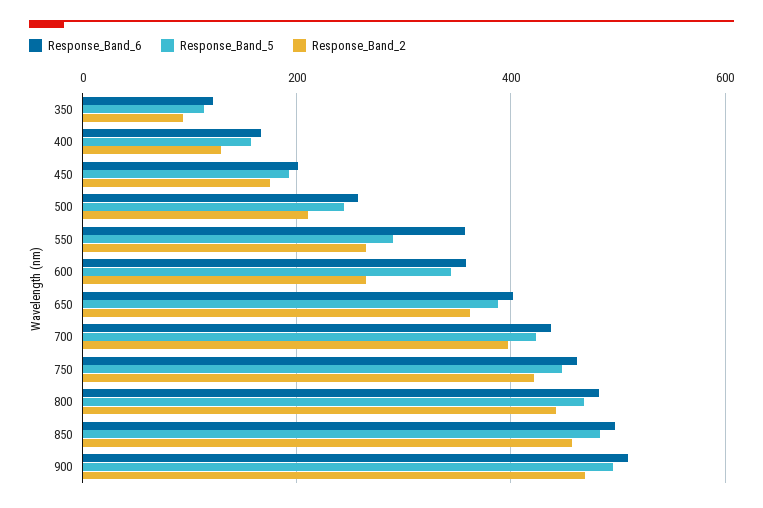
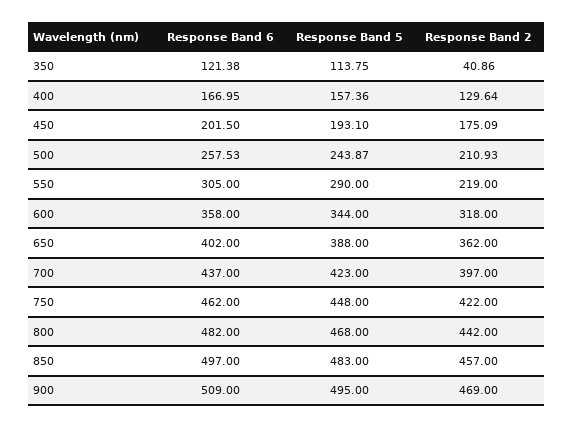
Response_Band_2, 350: 100 -> 40.86
Response_Band_6, 550: 360 -> 305
Response_Band_2, 550: 260 -> 219
Response_Band_2, 600: 260 -> 318

